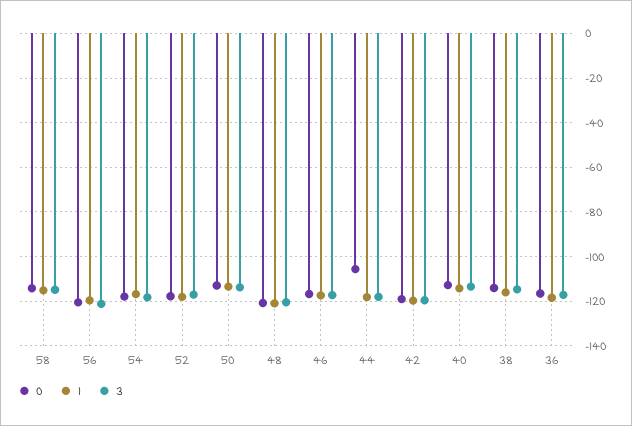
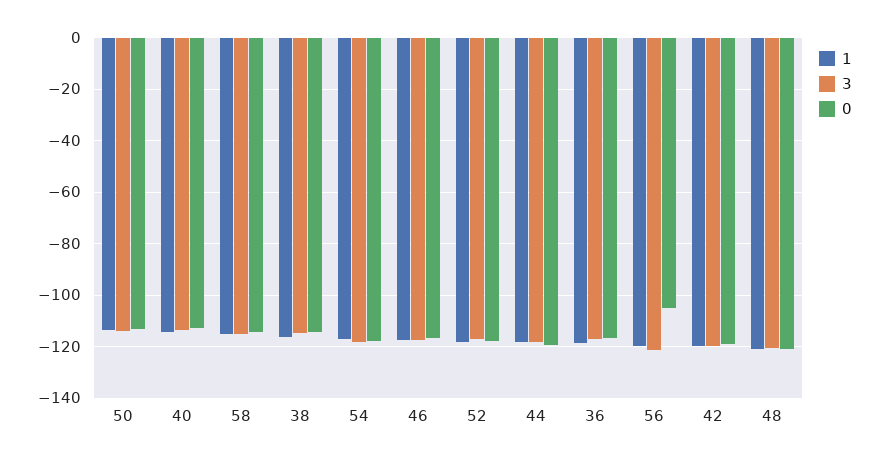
0, 56: -120 -> -105
0, 44: -105 -> -120

